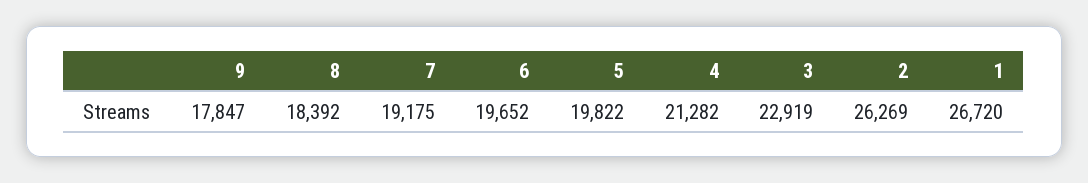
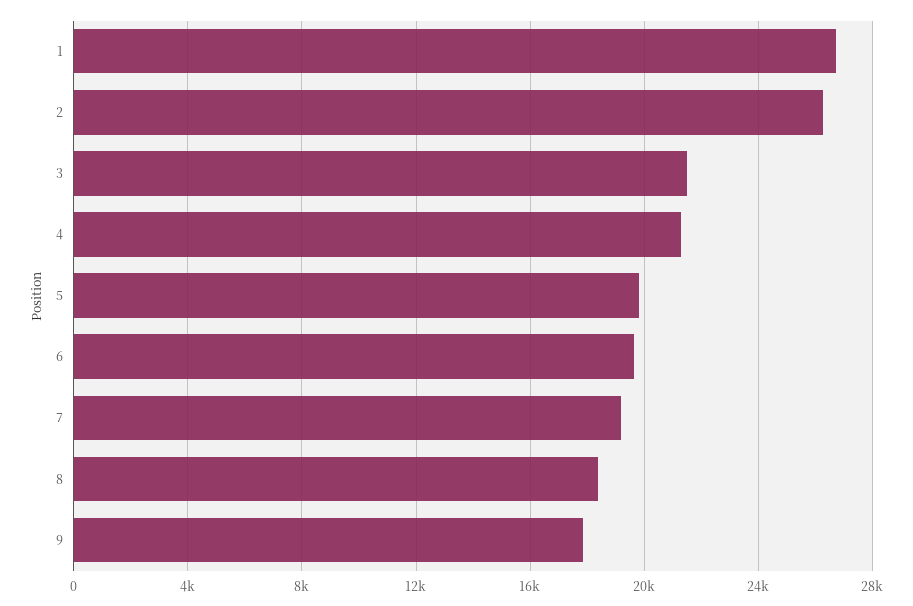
3: 22919 -> 21500

